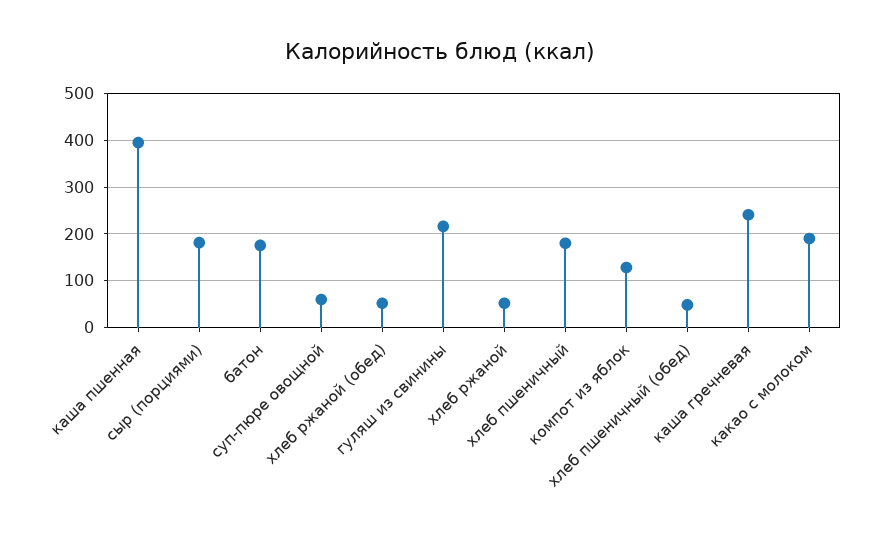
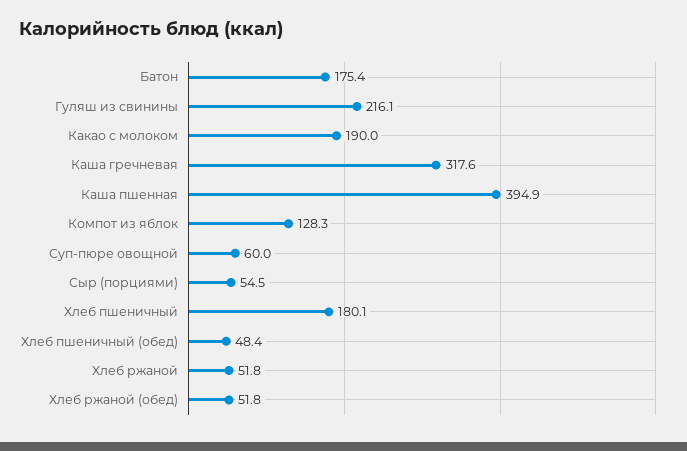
сыр (порциями): 180 -> 54.5
каша гречневая: 240 -> 317.6

